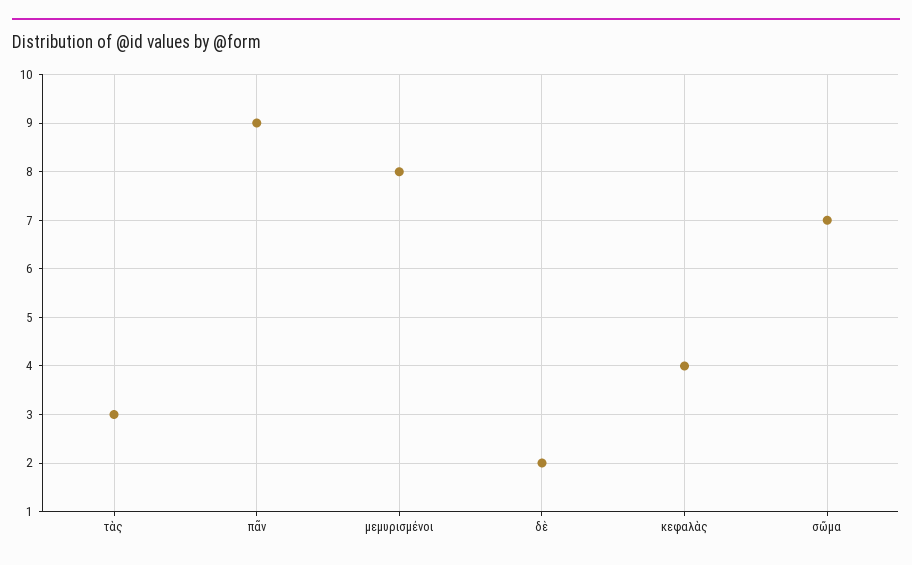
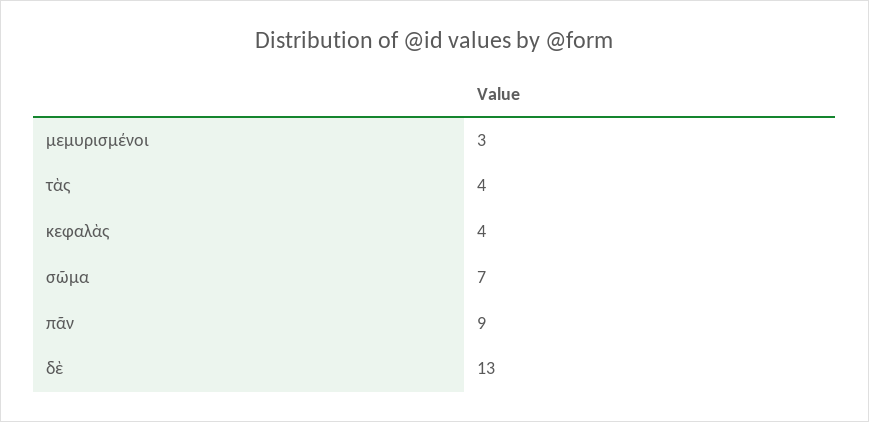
τὰς: 3 -> 4
μεμυρισμένοι: 8 -> 3
δὲ: 2 -> 13

